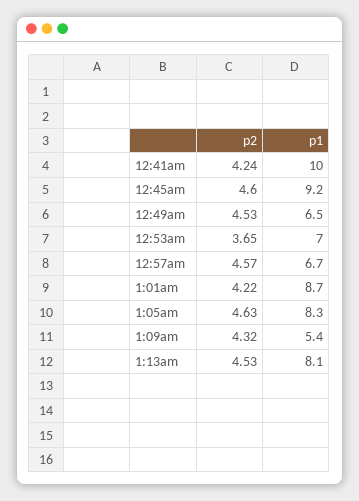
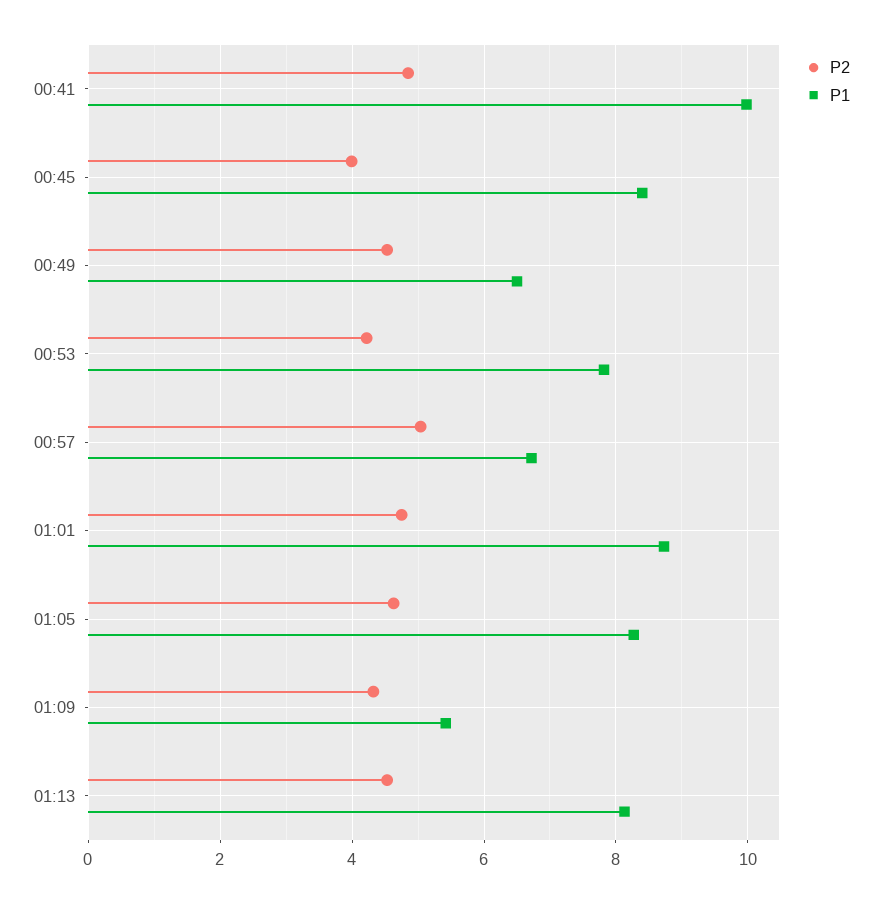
p2, 12:41am: 4.24 -> 4.8
p2, 12:45am: 4.6 -> 4
p1, 12:45am: 9.2 -> 8.4
p2, 12:53am: 3.65 -> 4.2
p1, 12:53am: 7 -> 7.8
p2, 12:57am: 4.57 -> 5
p2, 1:01am: 4.22 -> 4.8

